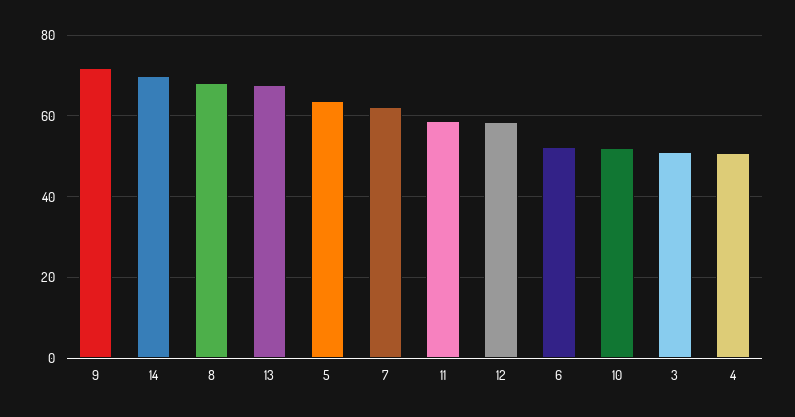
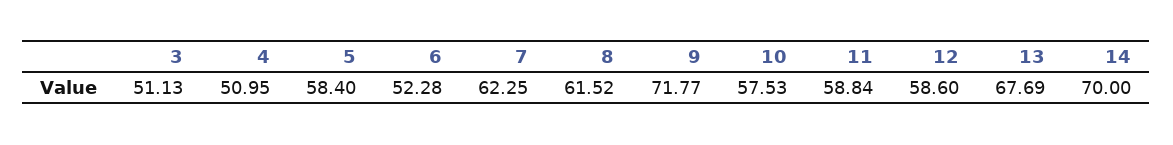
8: 68 -> 61.52
5: 64 -> 58.4
10: 52 -> 57.53

